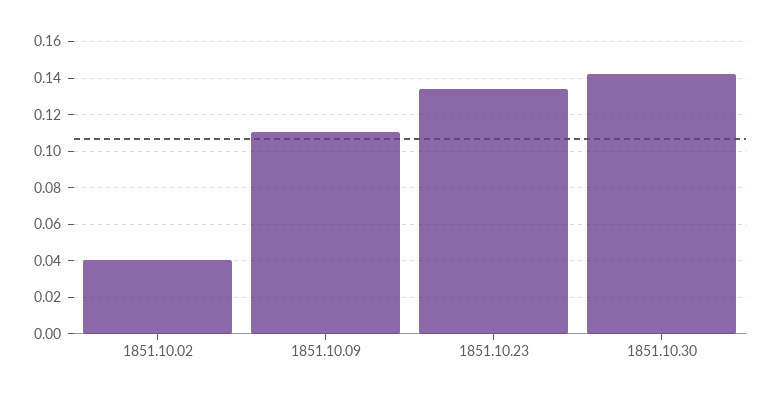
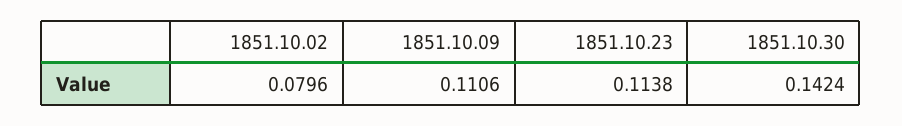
1851.10.02: 0.04 -> 0.0796
1851.10.23: 0.135 -> 0.1138

